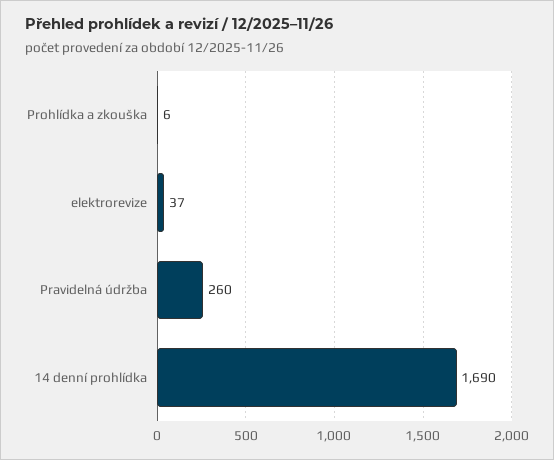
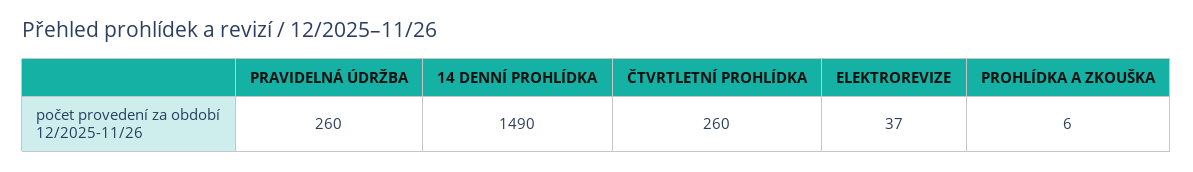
14 denní prohlídka: 1690 -> 1490
ČTVRTLETNÍ PROHLÍDKA: none -> 260

